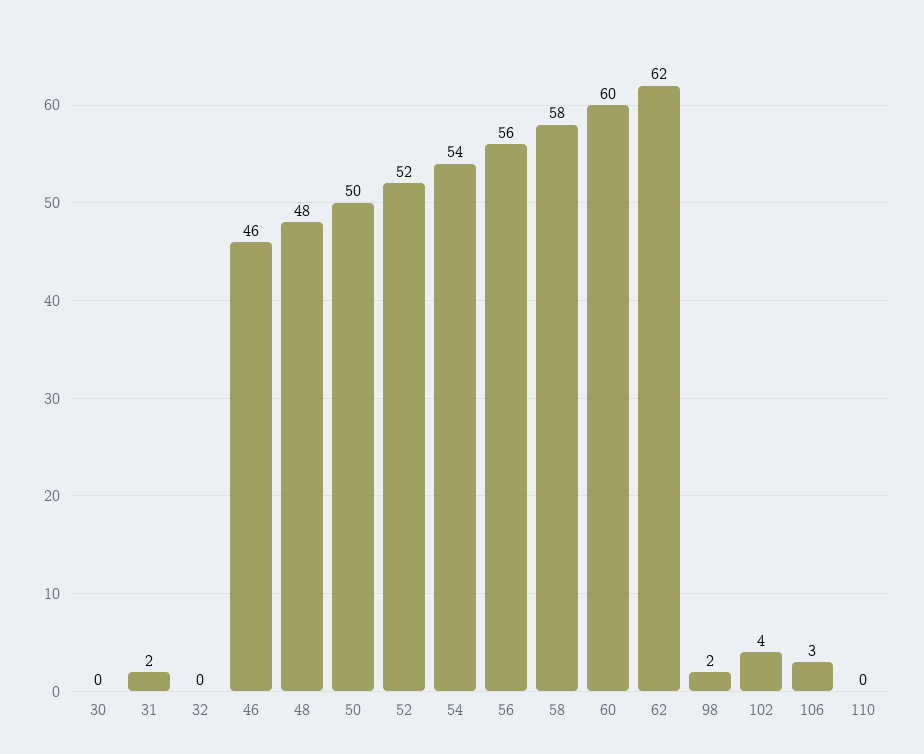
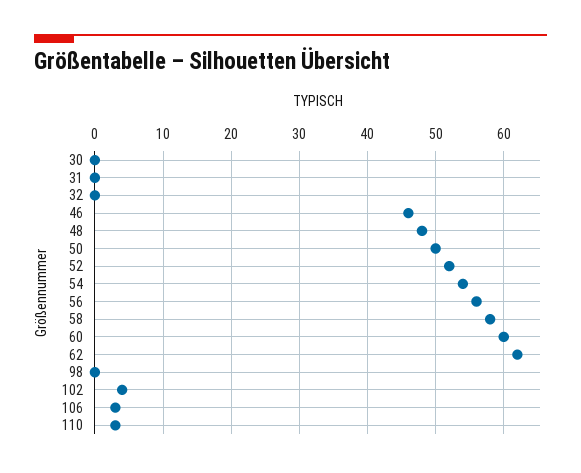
31: 2 -> 0
98: 2 -> 0
110: 0 -> 3

